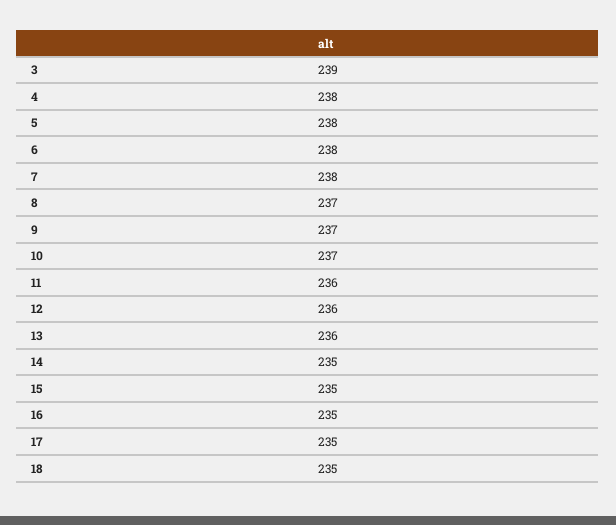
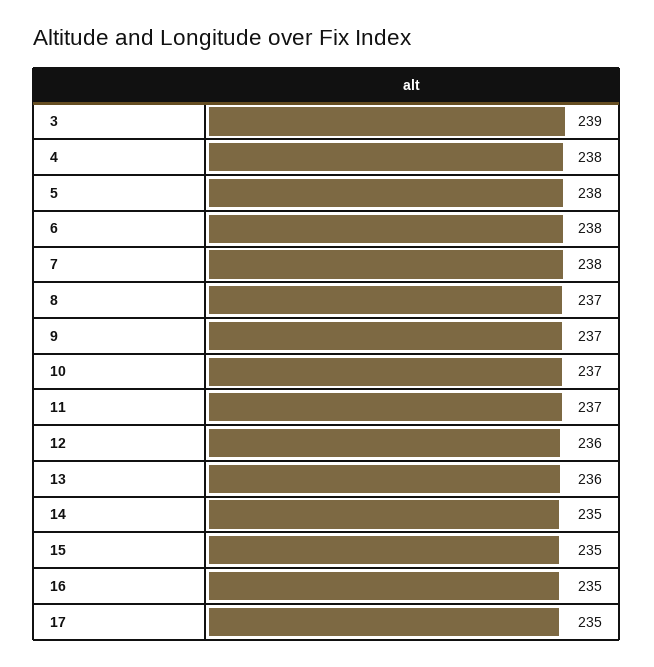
11: 236 -> 237
18: 235 -> none

